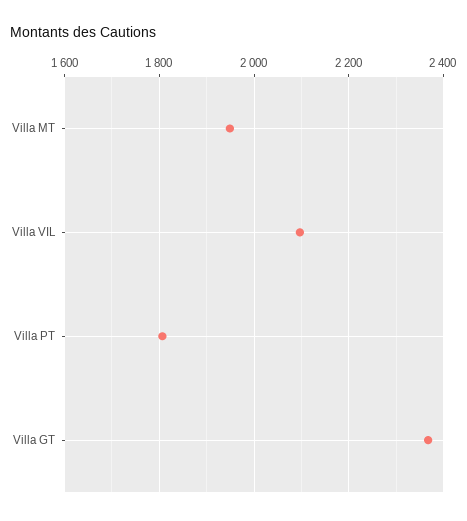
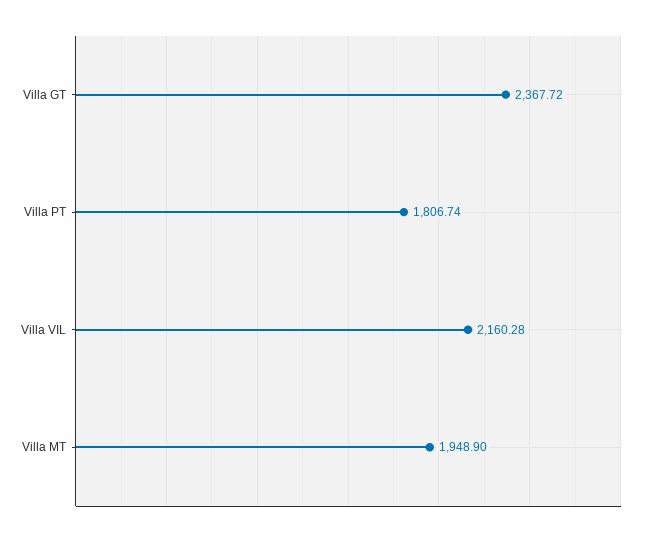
Villa VIL: 2100 -> 2160.28

